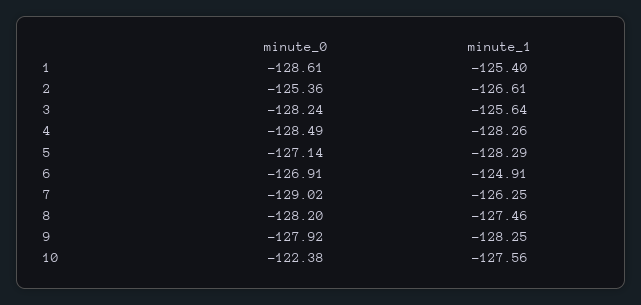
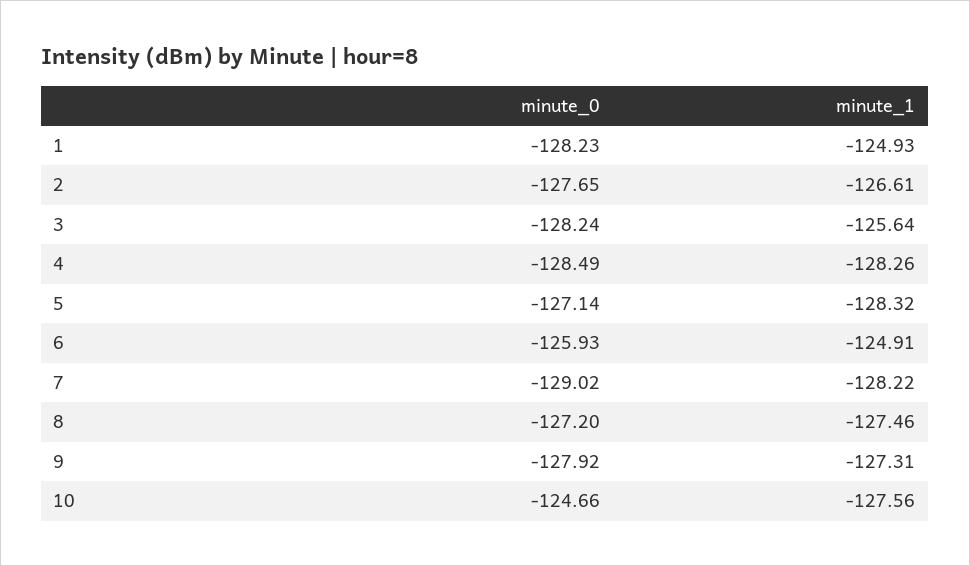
minute_0, 1: -128.61 -> -128.23
minute_1, 1: -125.4 -> -124.93
minute_0, 2: -125.36 -> -127.65
minute_1, 5: -128.29 -> -128.32
minute_0, 6: -126.91 -> -125.93
minute_1, 7: -126.25 -> -128.22
minute_0, 8: -128.2 -> -127.2
minute_1, 9: -128.25 -> -127.31
minute_0, 10: -122.38 -> -124.66

